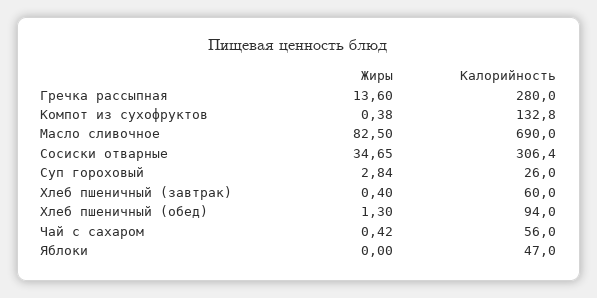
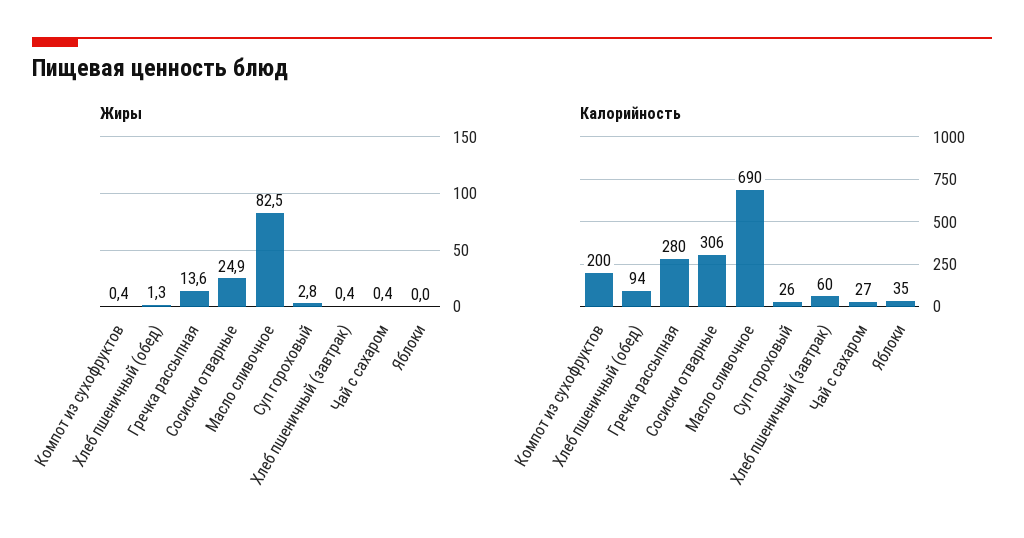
Калорийность, Компот из сухофруктов: 132.8 -> 200
Жиры, Сосиски отварные: 34.65 -> 24.9
Калорийность, Чай с сахаром: 56 -> 27
Калорийность, Яблоки: 47 -> 35

